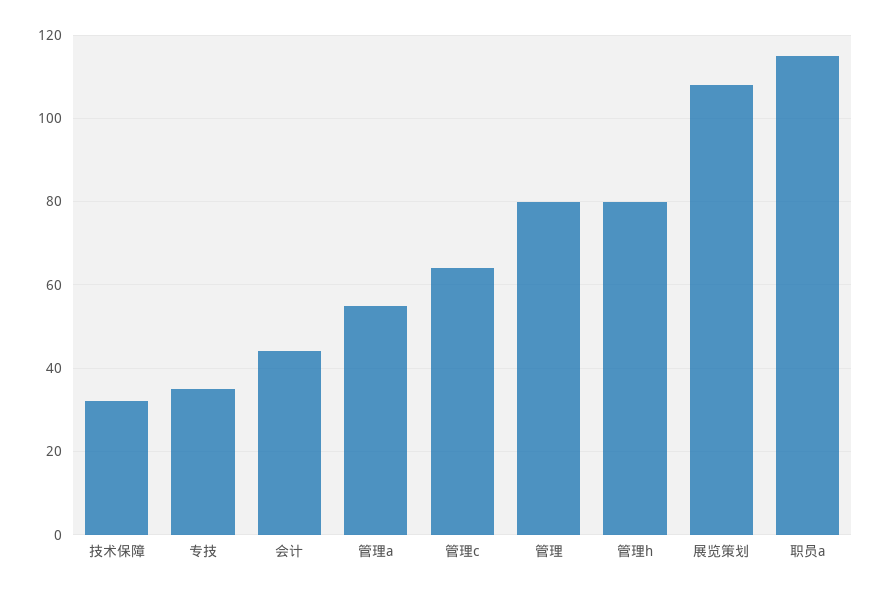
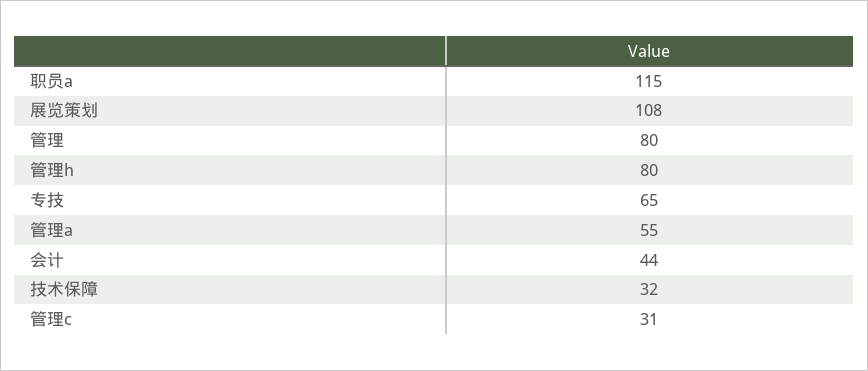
专技: 35 -> 65
管理c: 65 -> 31

